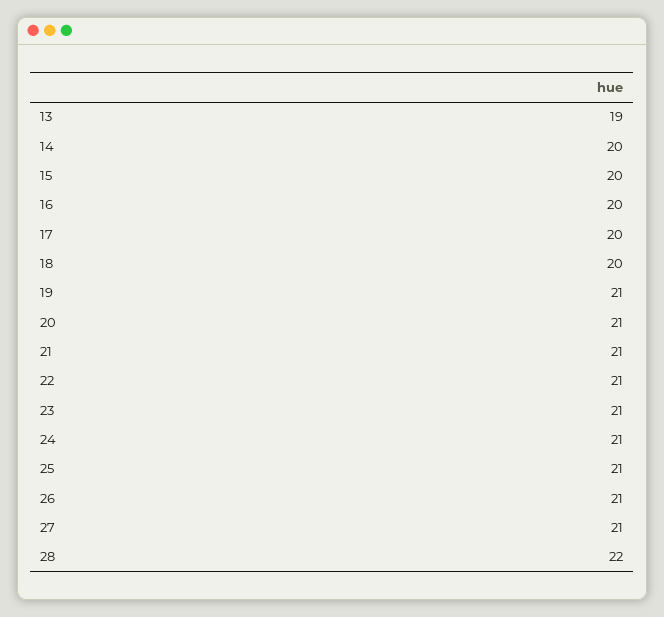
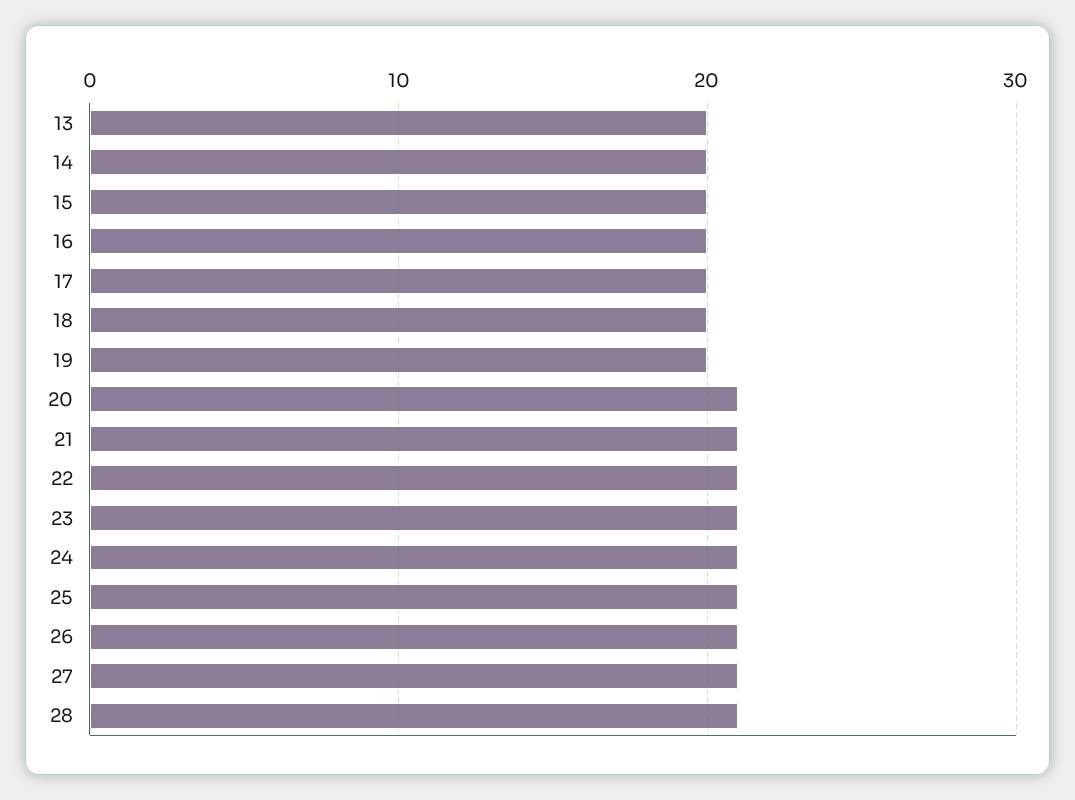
13: 19 -> 20
19: 21 -> 20
28: 22 -> 21

